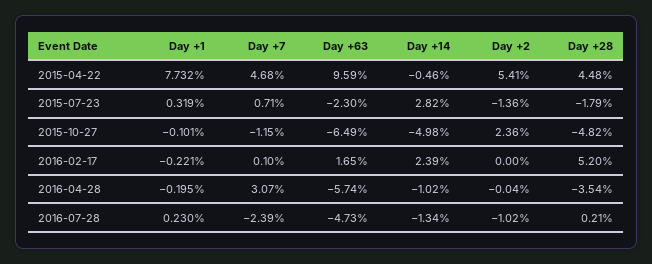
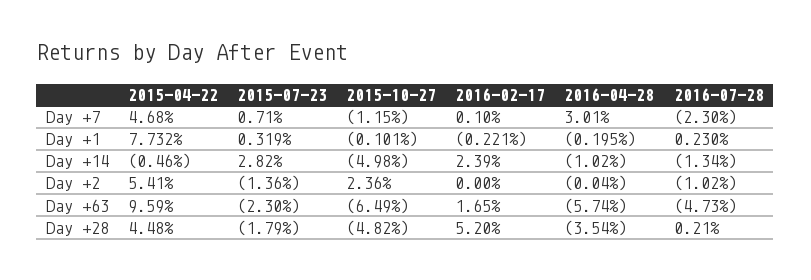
Day +7, 2016-04-28: 3.07 -> 3.01
Day +7, 2016-07-28: -2.39 -> -2.3

